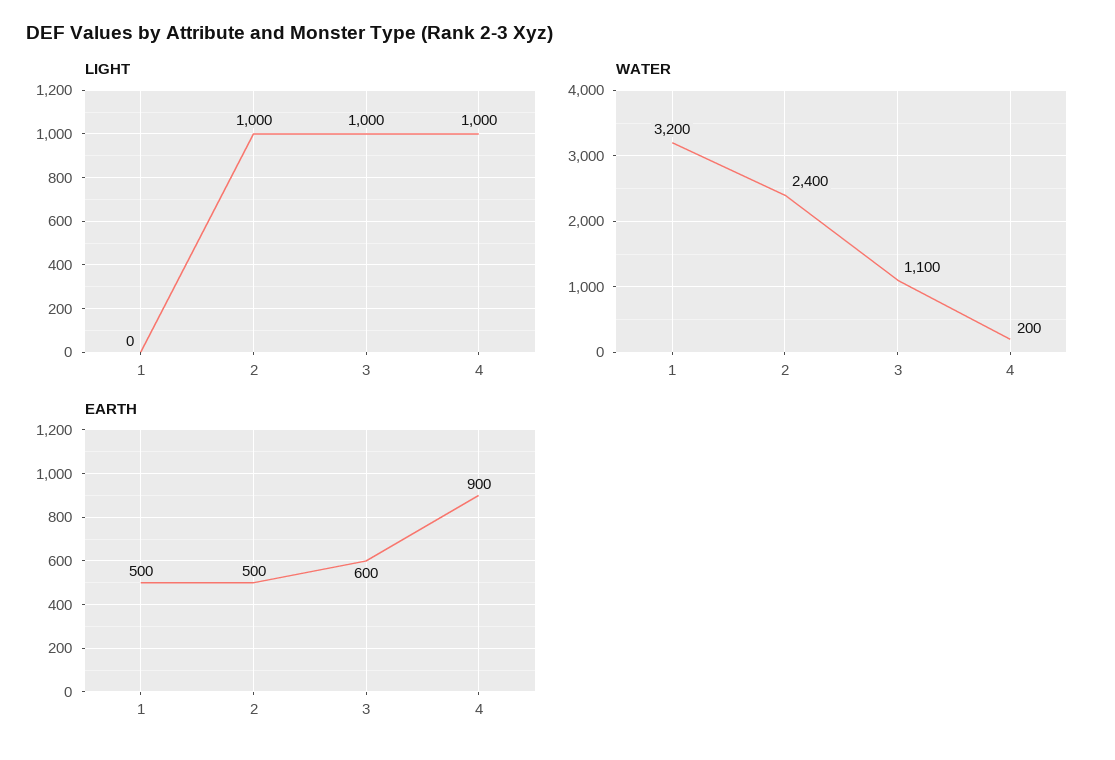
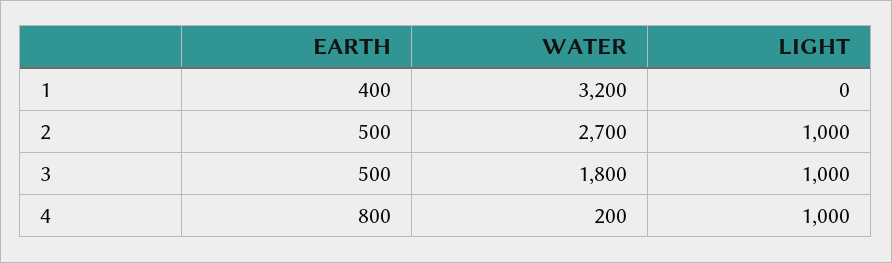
WATER, 2: 2400 -> 2700
WATER, 3: 1100 -> 1800
EARTH, 1: 500 -> 400
EARTH, 3: 600 -> 500
EARTH, 4: 900 -> 800

